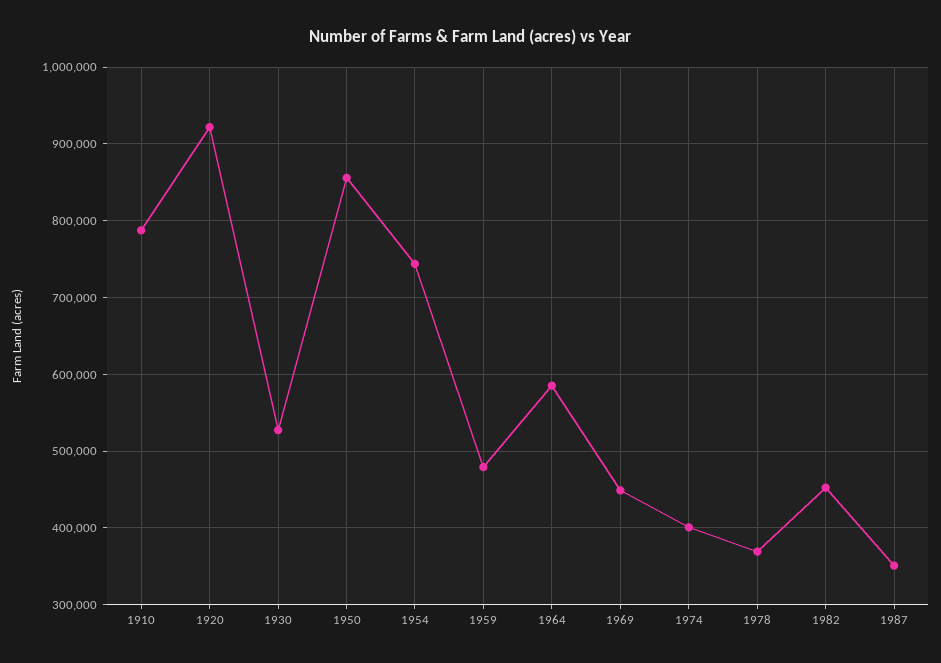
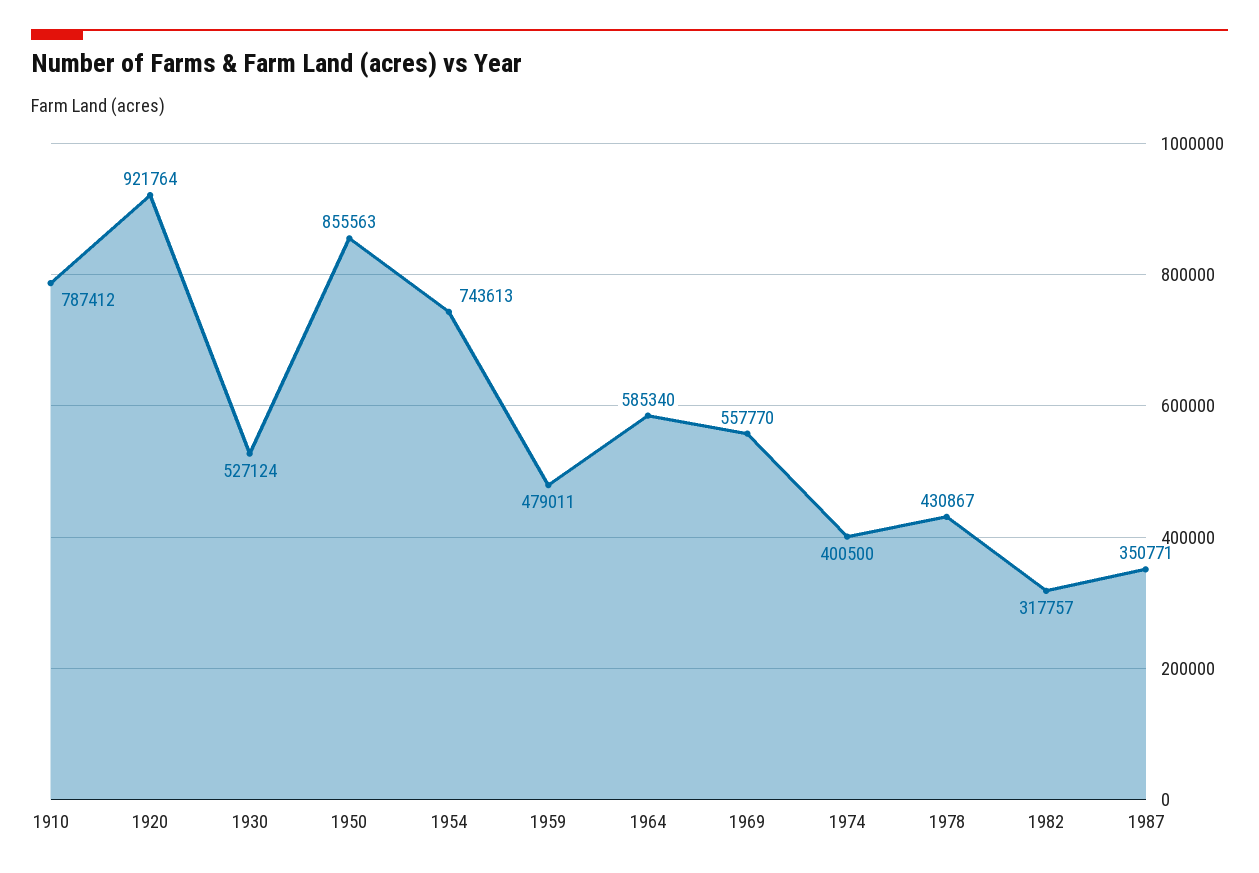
1969: 450000 -> 557770
1978: 370000 -> 430867
1982: 450000 -> 317757

